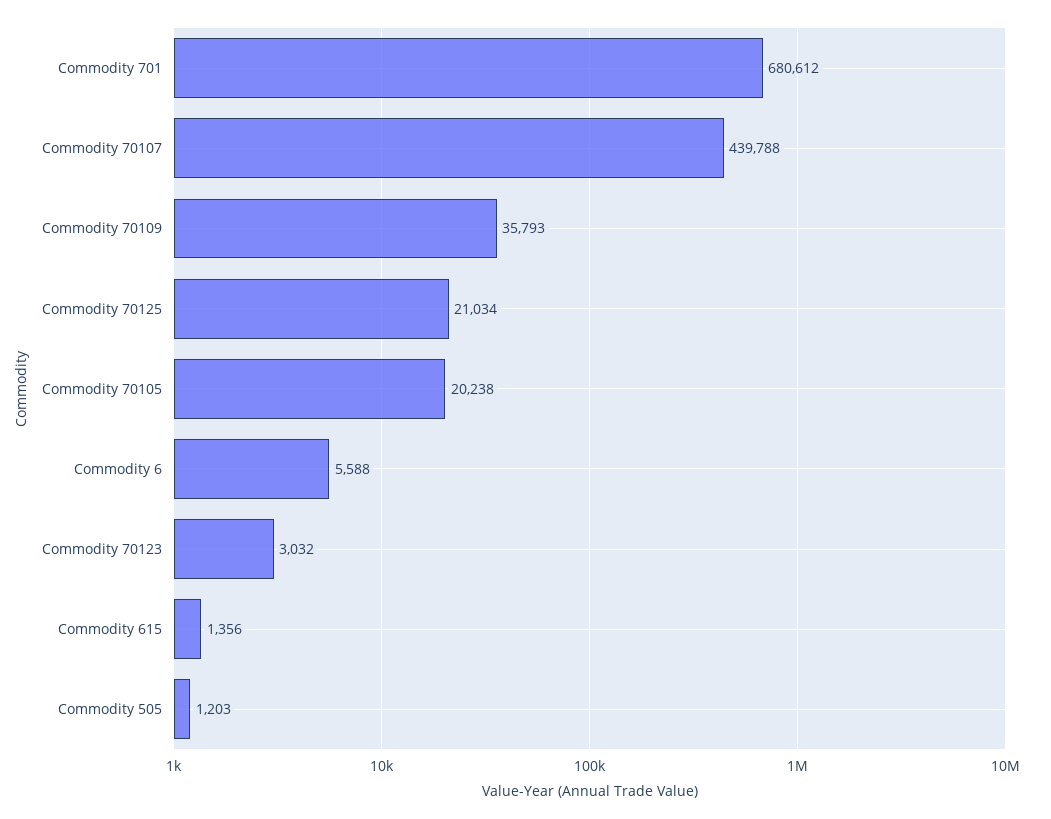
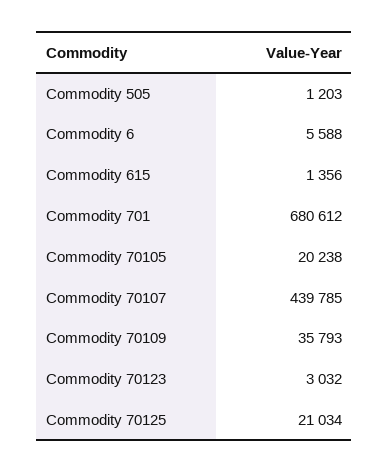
Commodity 70107: 439788 -> 439785

